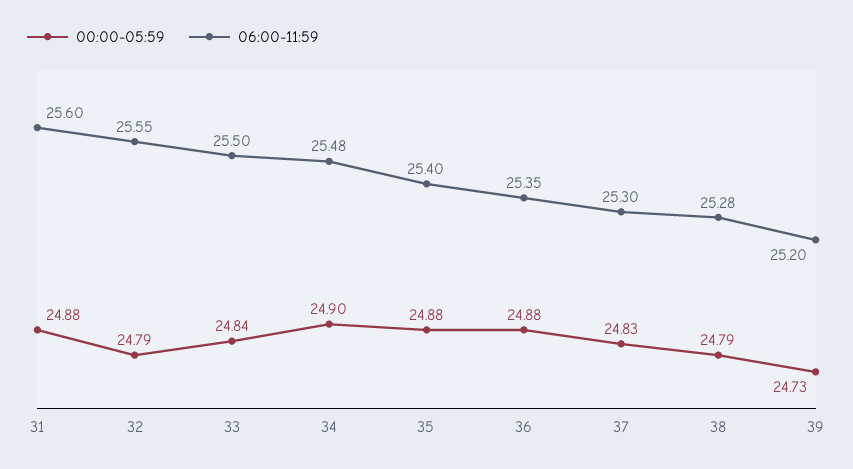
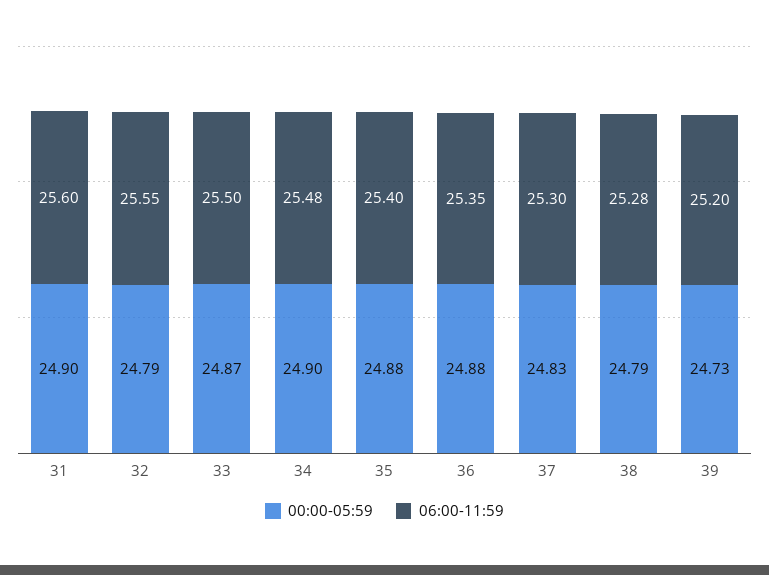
00:00-05:59, 31: 24.88 -> 24.9
00:00-05:59, 33: 24.84 -> 24.87

